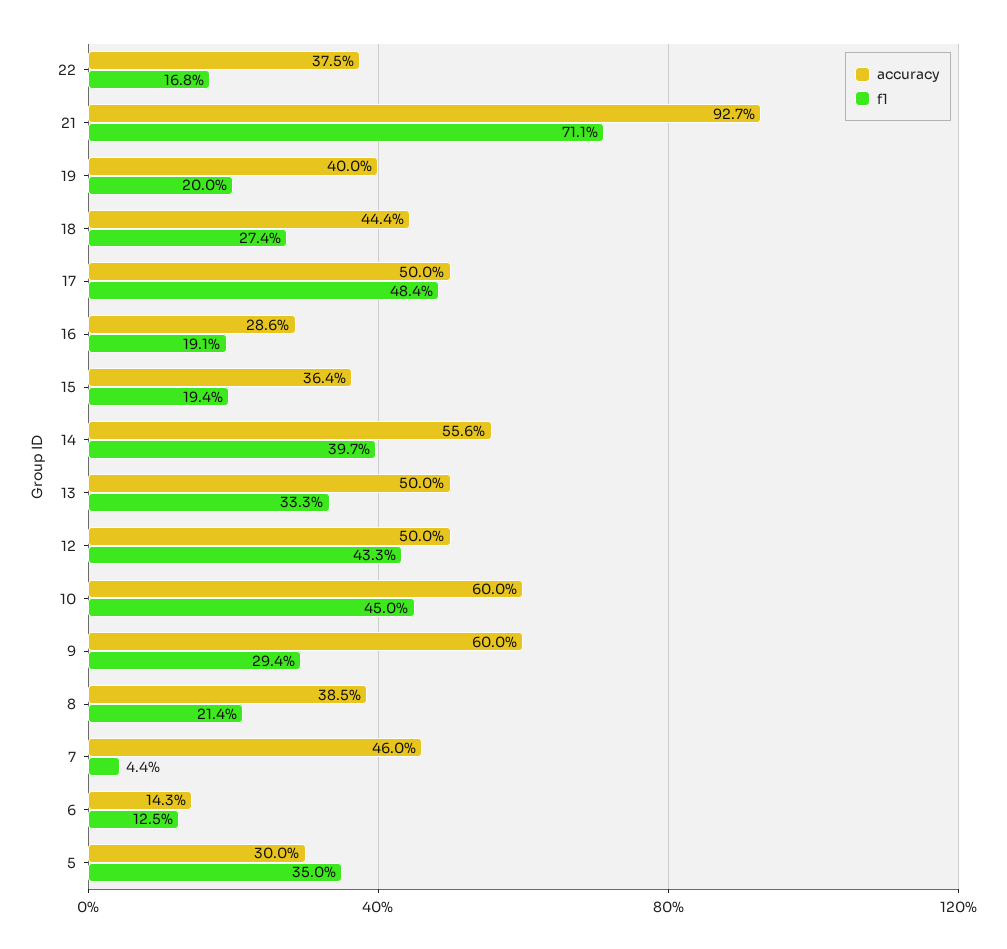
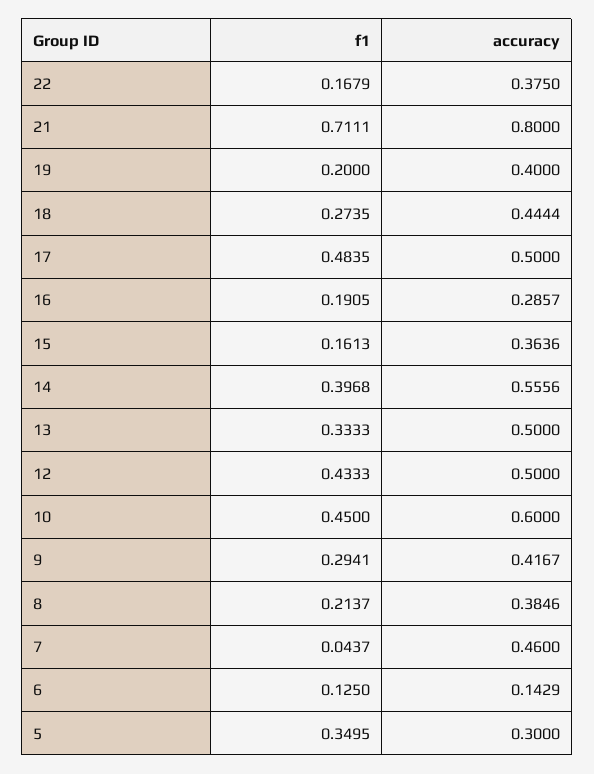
accuracy, 21: 0.927 -> 0.8
f1, 15: 0.194 -> 0.1613
accuracy, 9: 0.6 -> 0.4167

